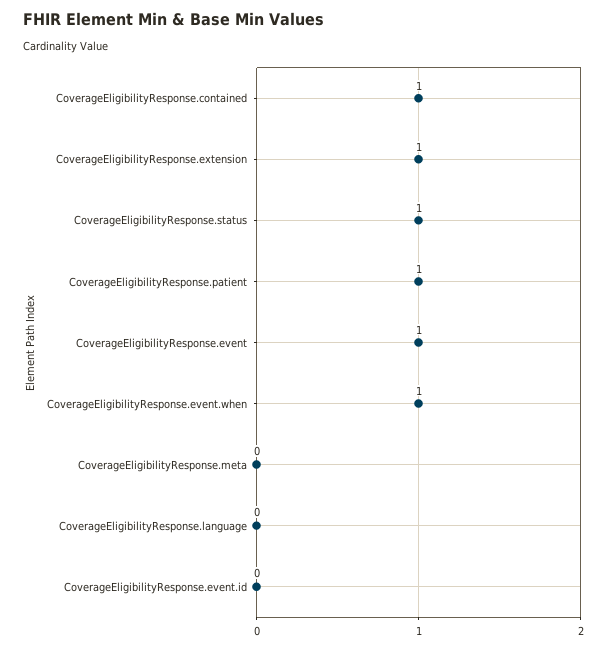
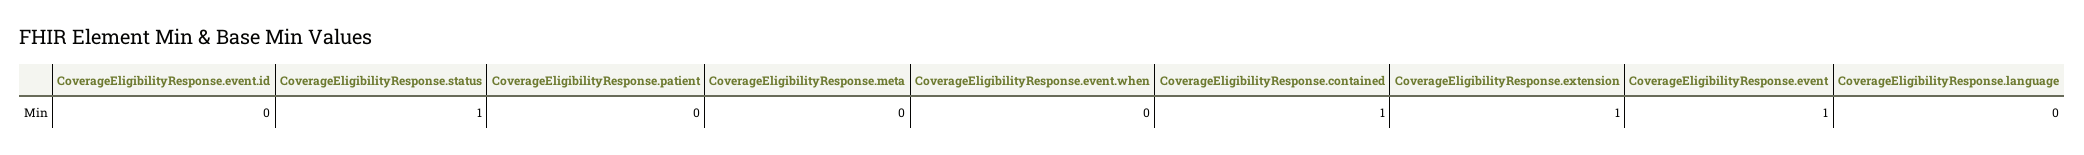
CoverageEligibilityResponse.patient: 1 -> 0
CoverageEligibilityResponse.event.when: 1 -> 0

